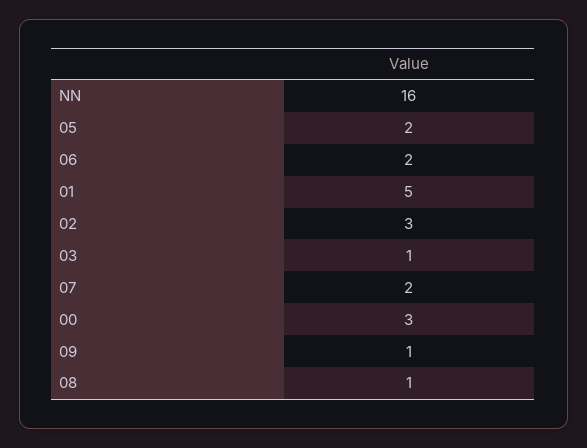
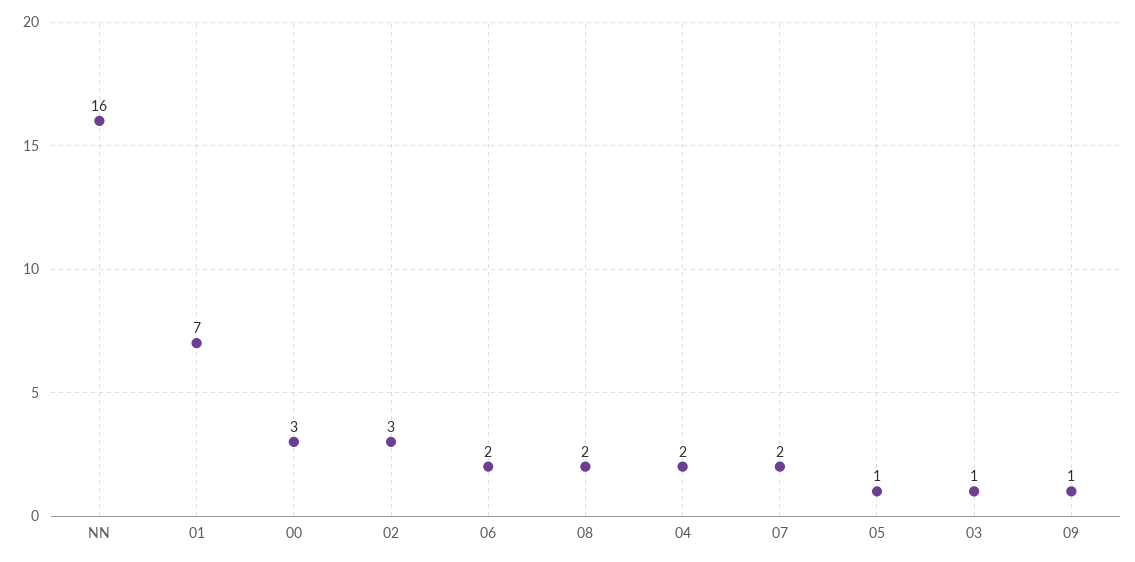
05: 2 -> 1
01: 5 -> 7
08: 1 -> 2
04: none -> 2

